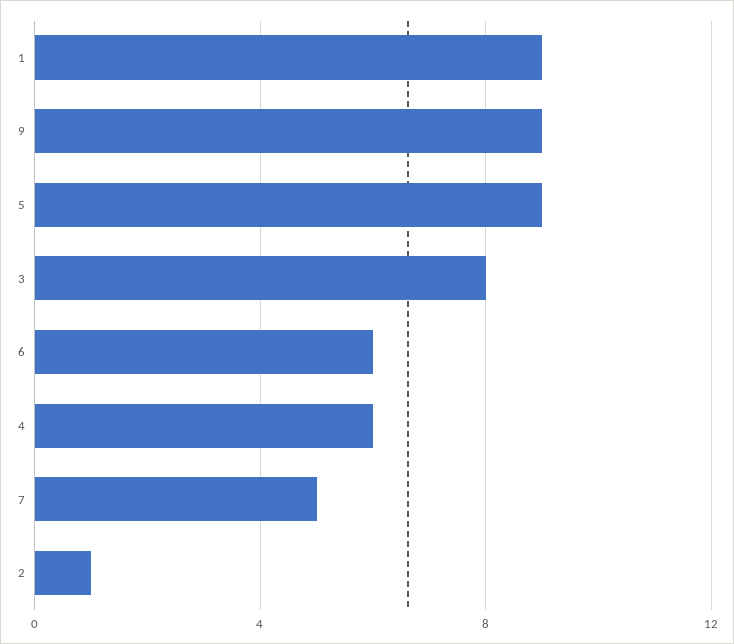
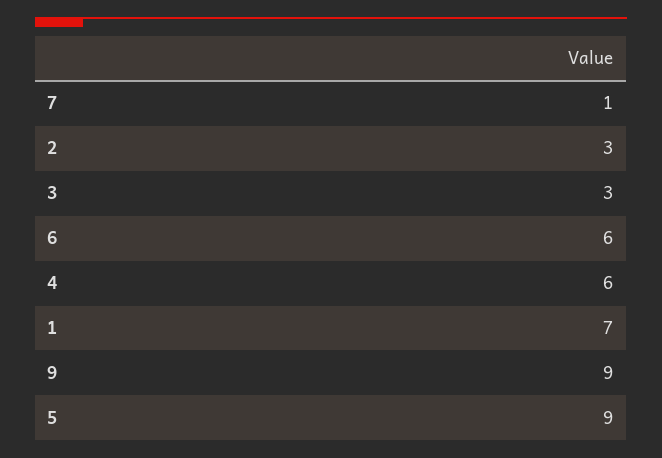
1: 9 -> 7
3: 8 -> 3
7: 5 -> 1
2: 1 -> 3

